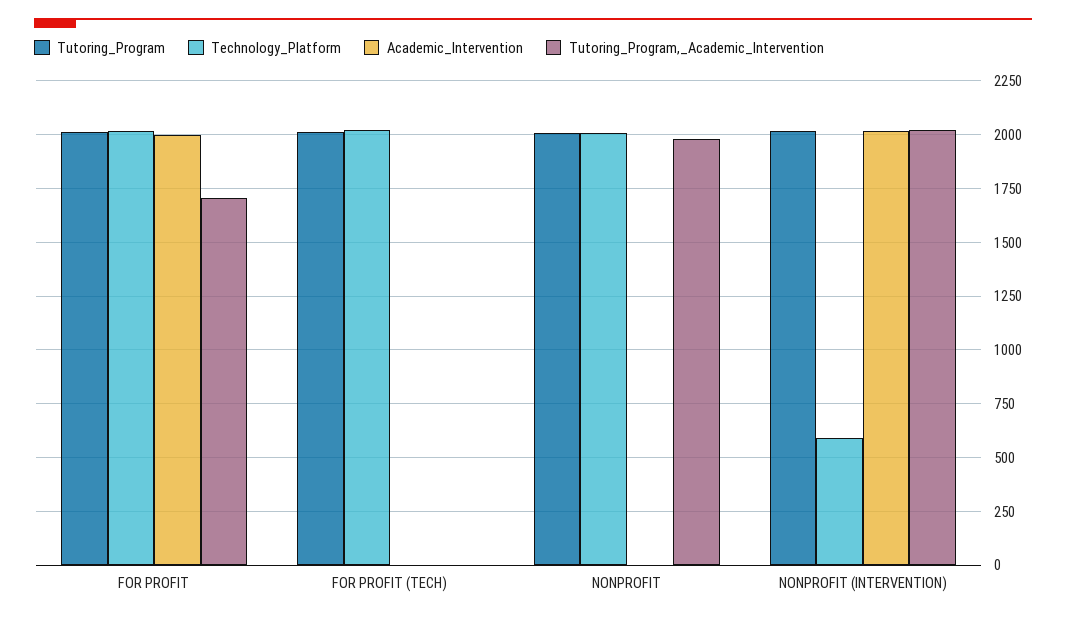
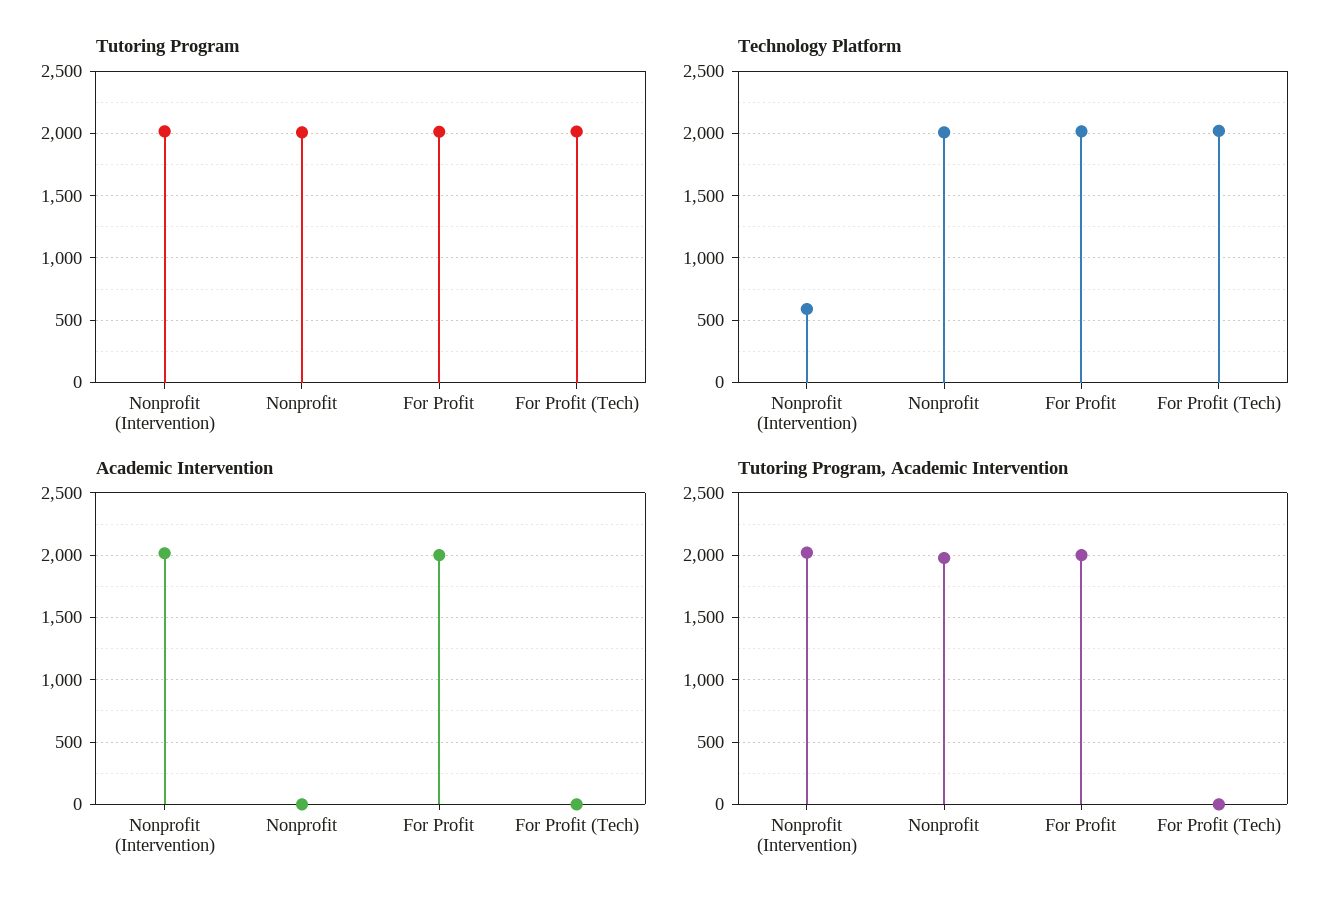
Tutoring_Program,_Academic_Intervention, FOR PROFIT: 1700 -> 2000

